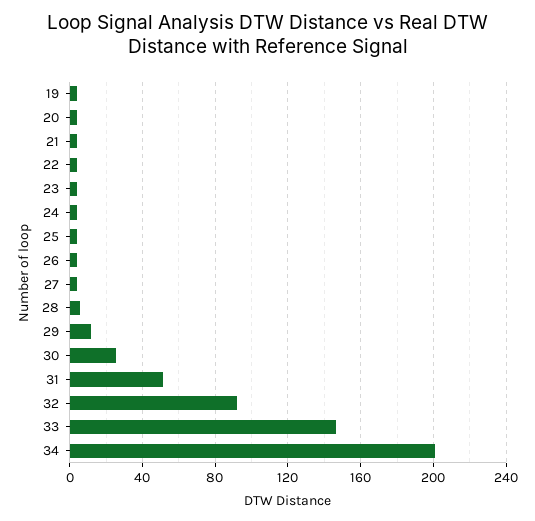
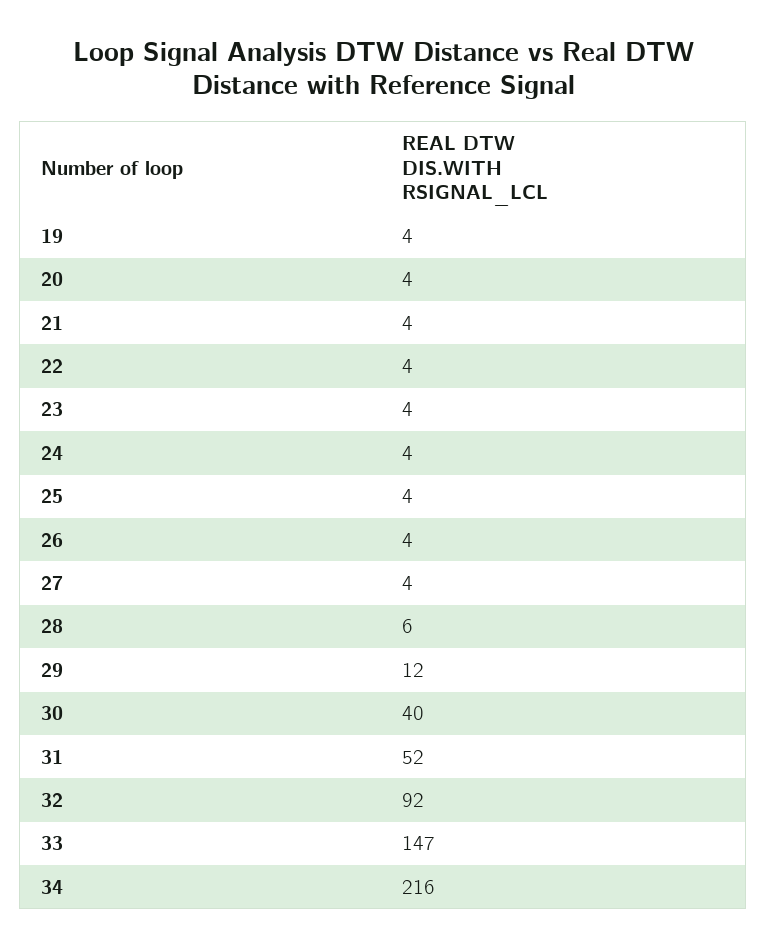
30: 25 -> 40
34: 200 -> 216

